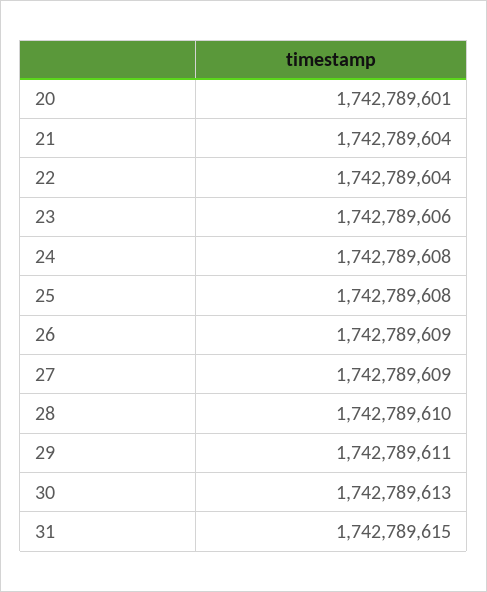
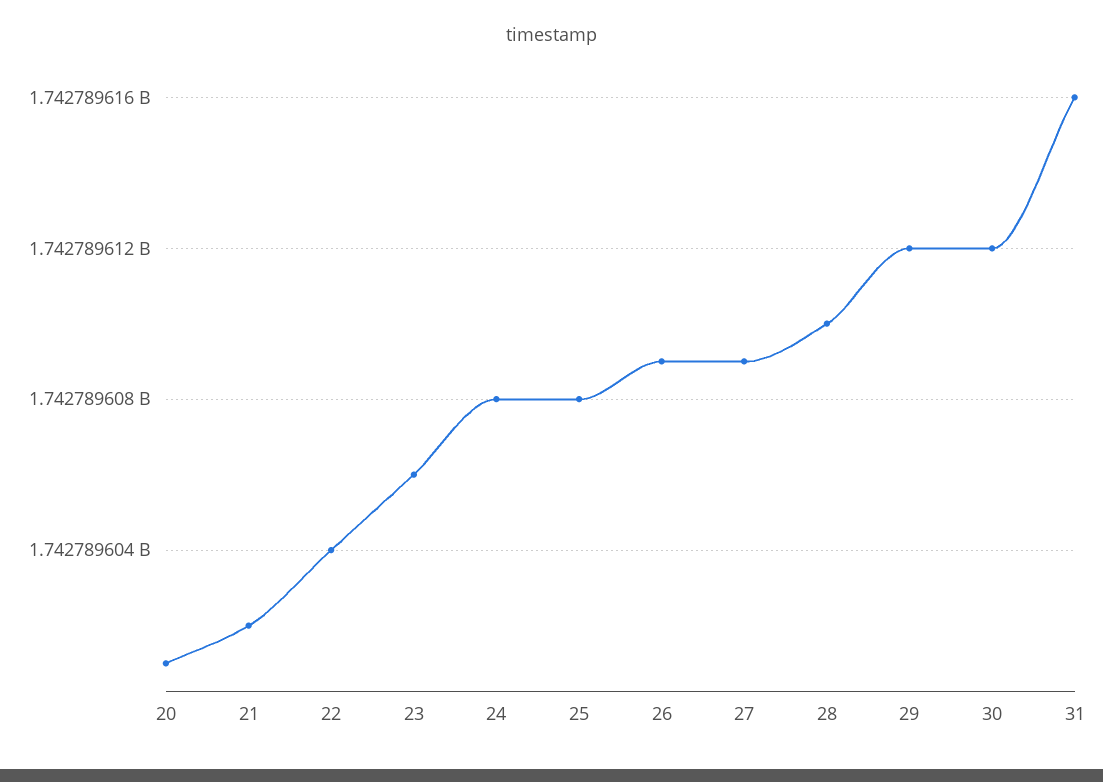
21: 1742789604 -> 1742789602
29: 1742789611 -> 1742789612
30: 1742789613 -> 1742789612
31: 1742789615 -> 1742789616

